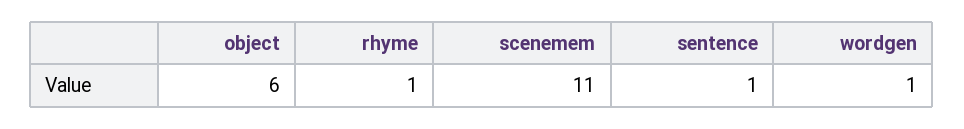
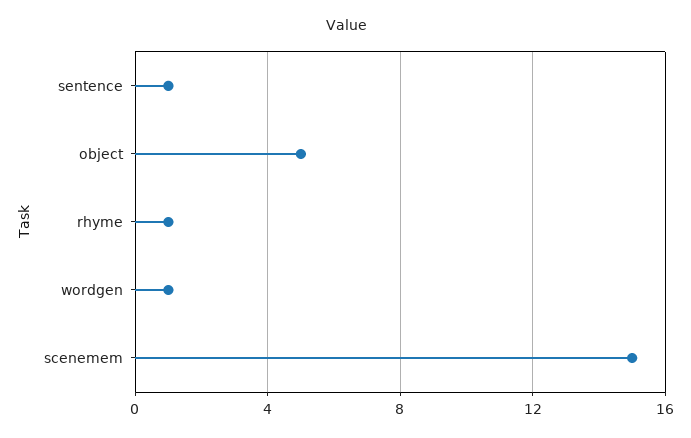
object: 6 -> 5
scenemem: 11 -> 15

